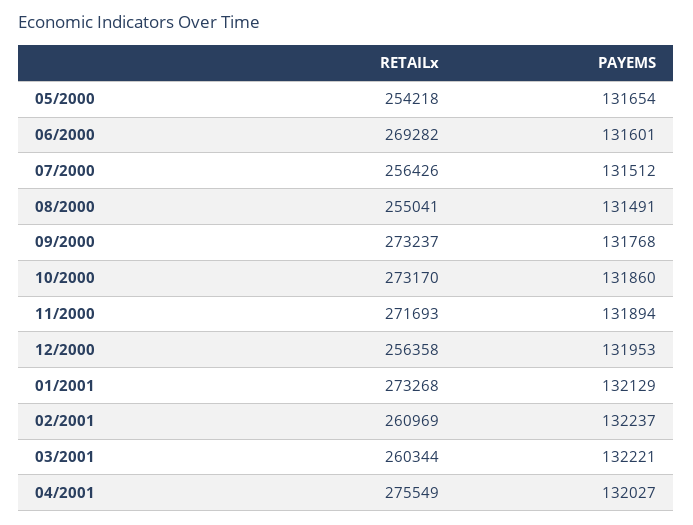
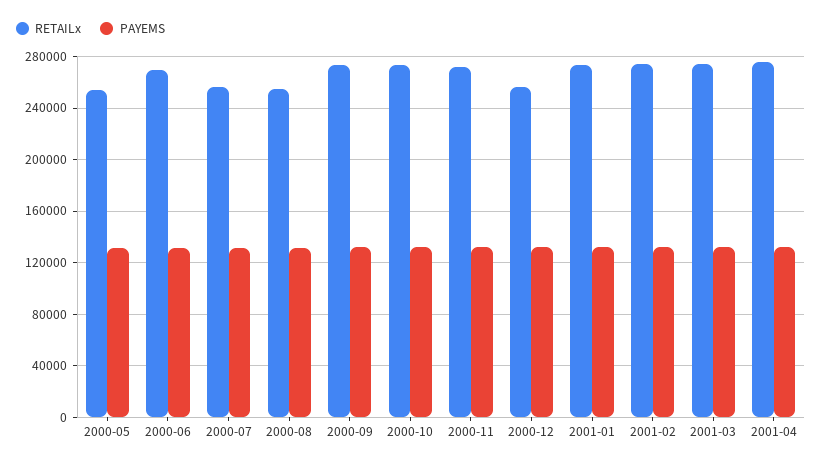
RETAILx, 02/2001: 260969 -> 275000
RETAILx, 03/2001: 260344 -> 275000

